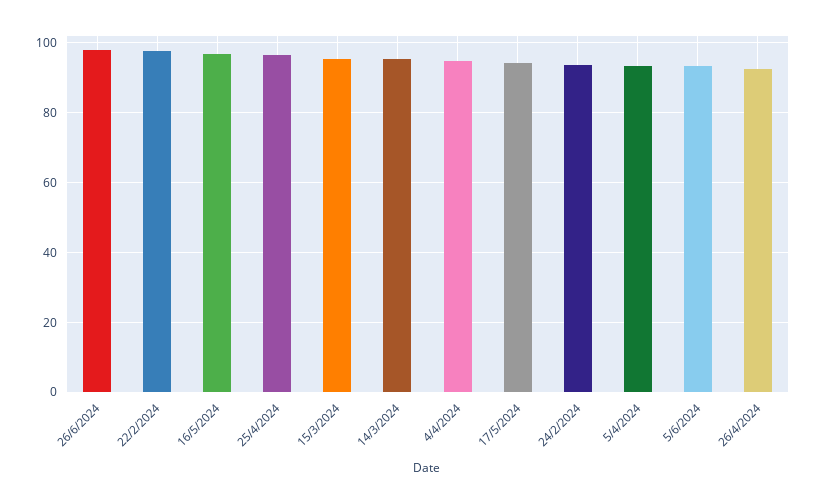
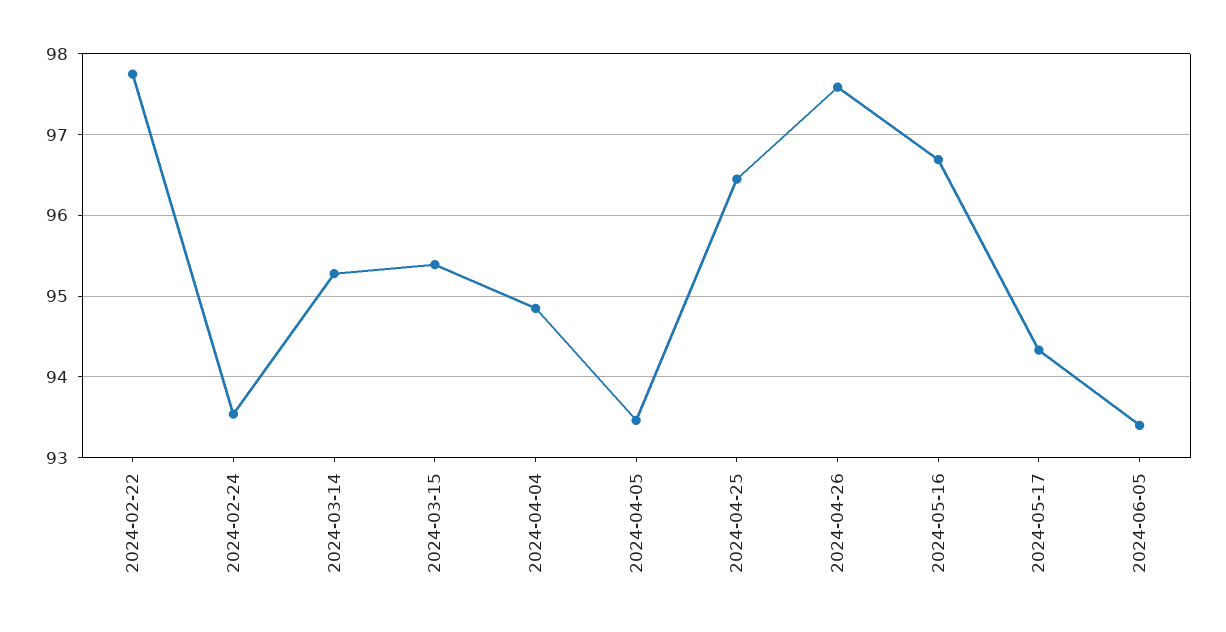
26/6/2024: 98 -> none
26/4/2024: 92 -> 97.6

